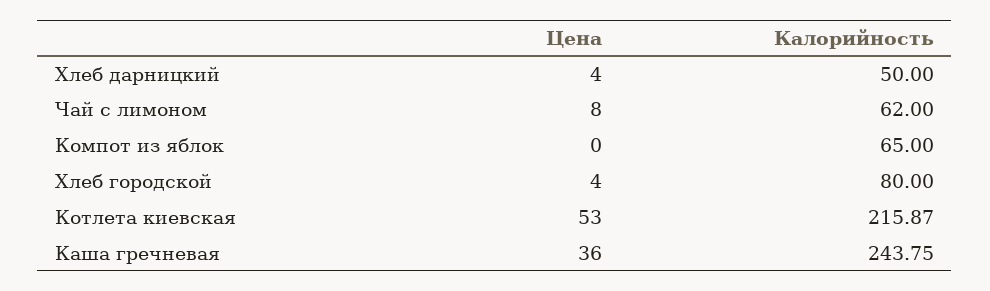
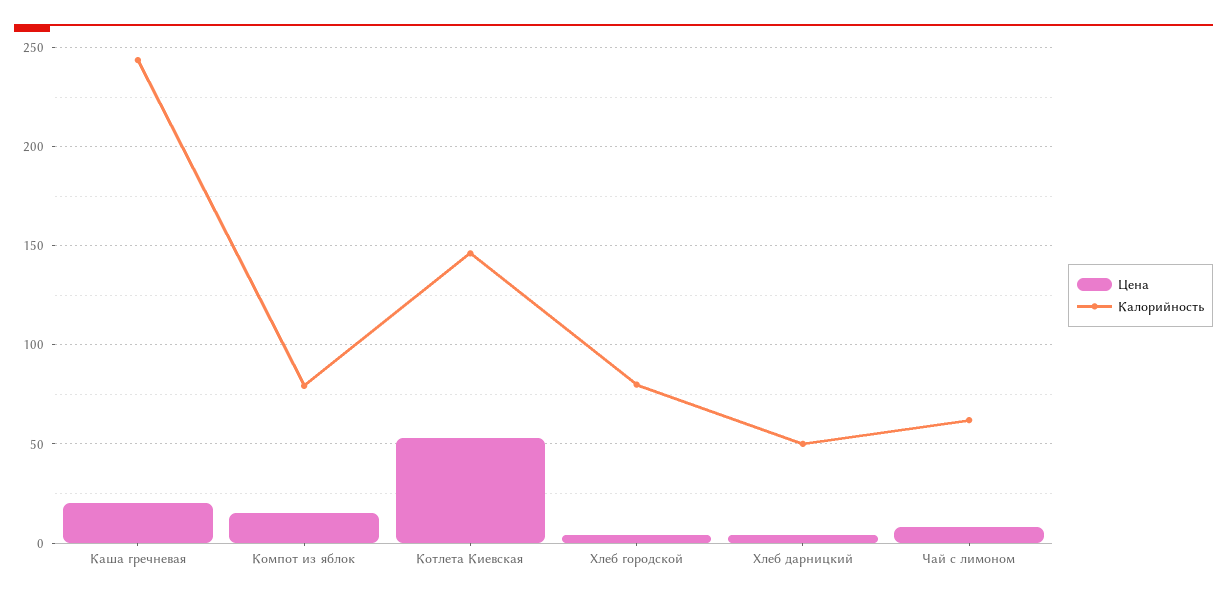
Цена, Компот из яблок: 0 -> 15
Калорийность, Компот из яблок: 65 -> 80
Калорийность, Котлета киевская: 215.87 -> 145
Цена, Каша гречневая: 36 -> 20

